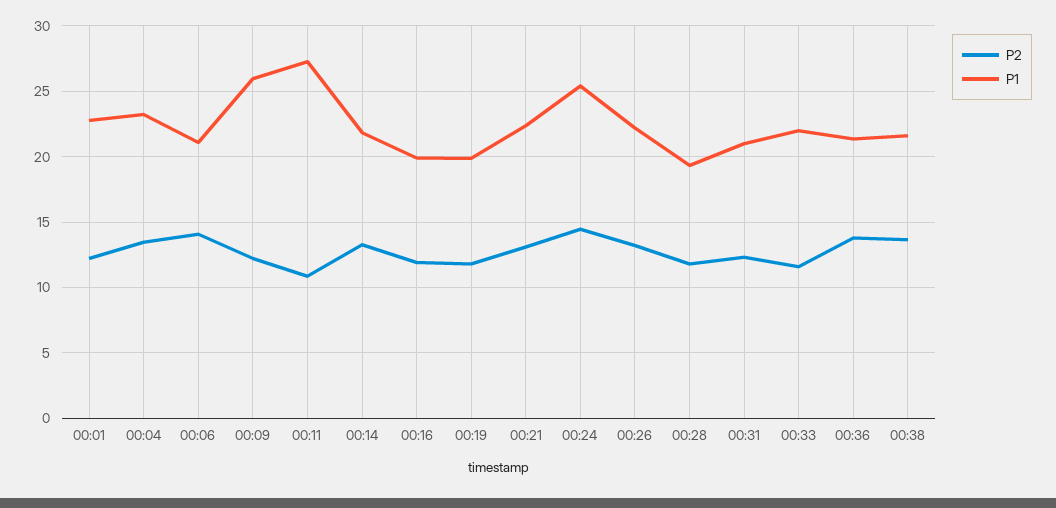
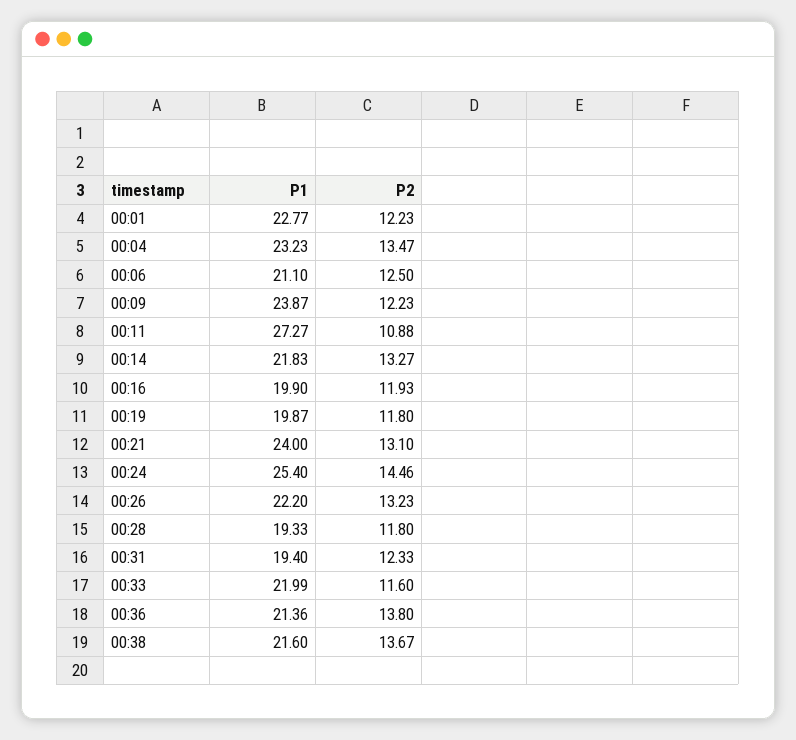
P2, 00:06: 14 -> 12.5
P1, 00:09: 26 -> 23.87
P1, 00:21: 22.5 -> 24
P1, 00:31: 21 -> 19.4

